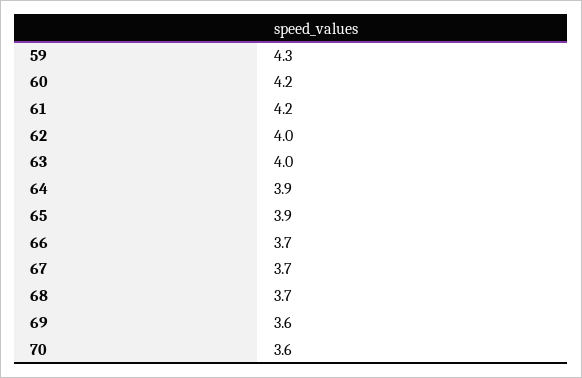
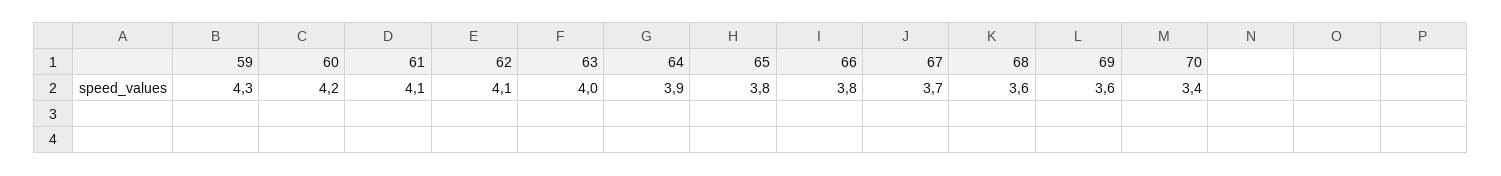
61: 4.2 -> 4.1
62: 4 -> 4.1
65: 3.9 -> 3.8
66: 3.7 -> 3.8
68: 3.7 -> 3.6
70: 3.6 -> 3.4

